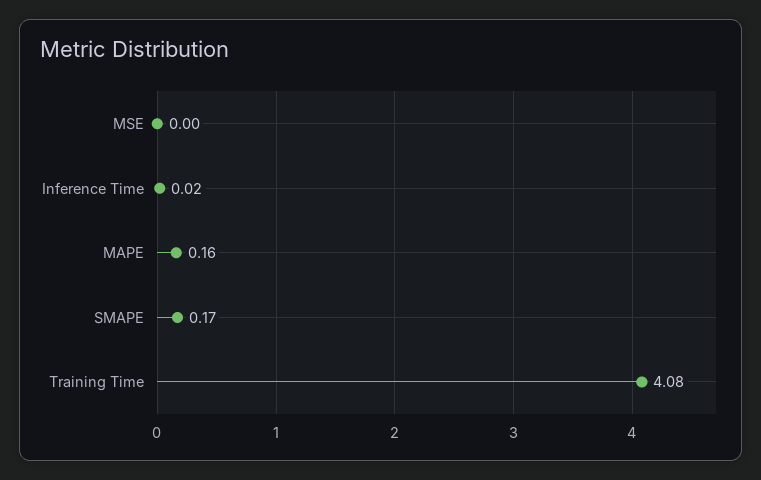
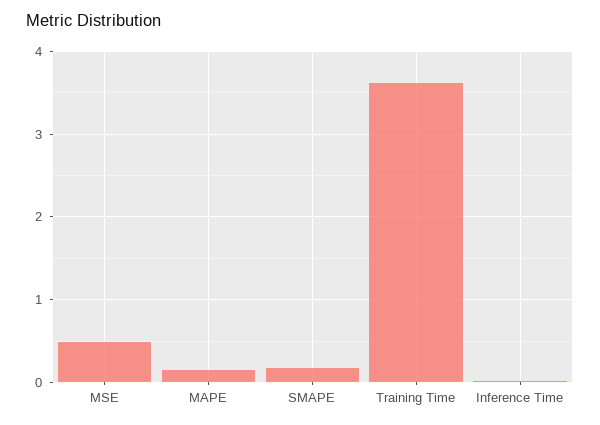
MSE: 0 -> 0.5
Training Time: 4.08 -> 3.6

